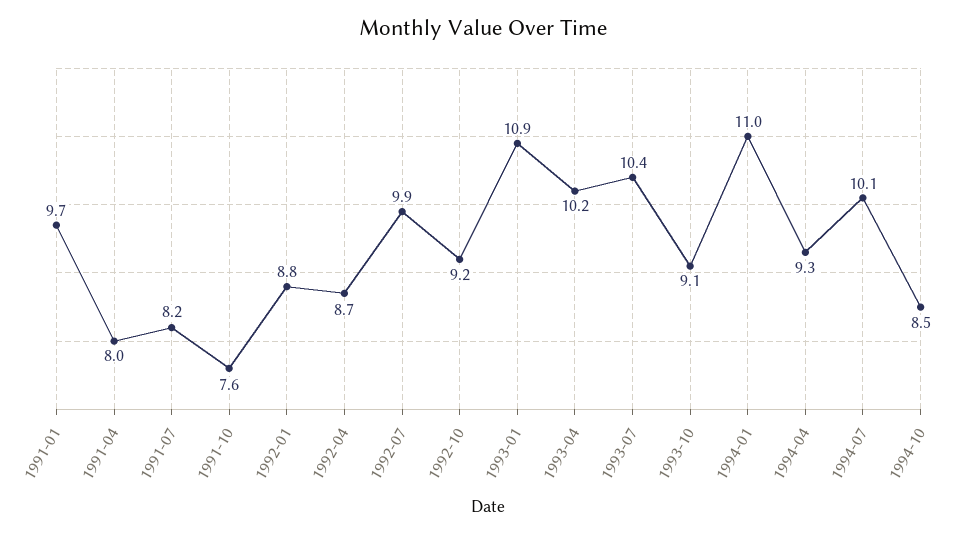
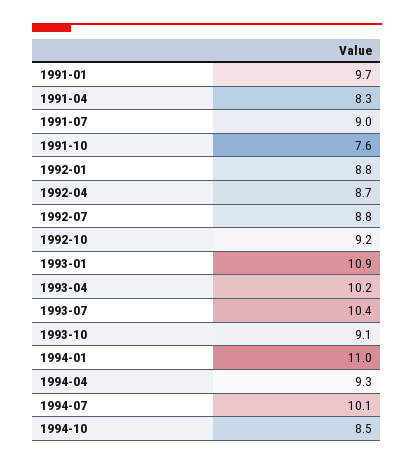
1991-04: 8 -> 8.3
1991-07: 8.2 -> 9
1992-07: 9.9 -> 8.8

